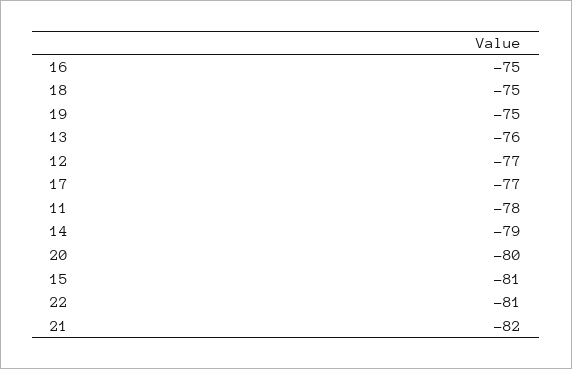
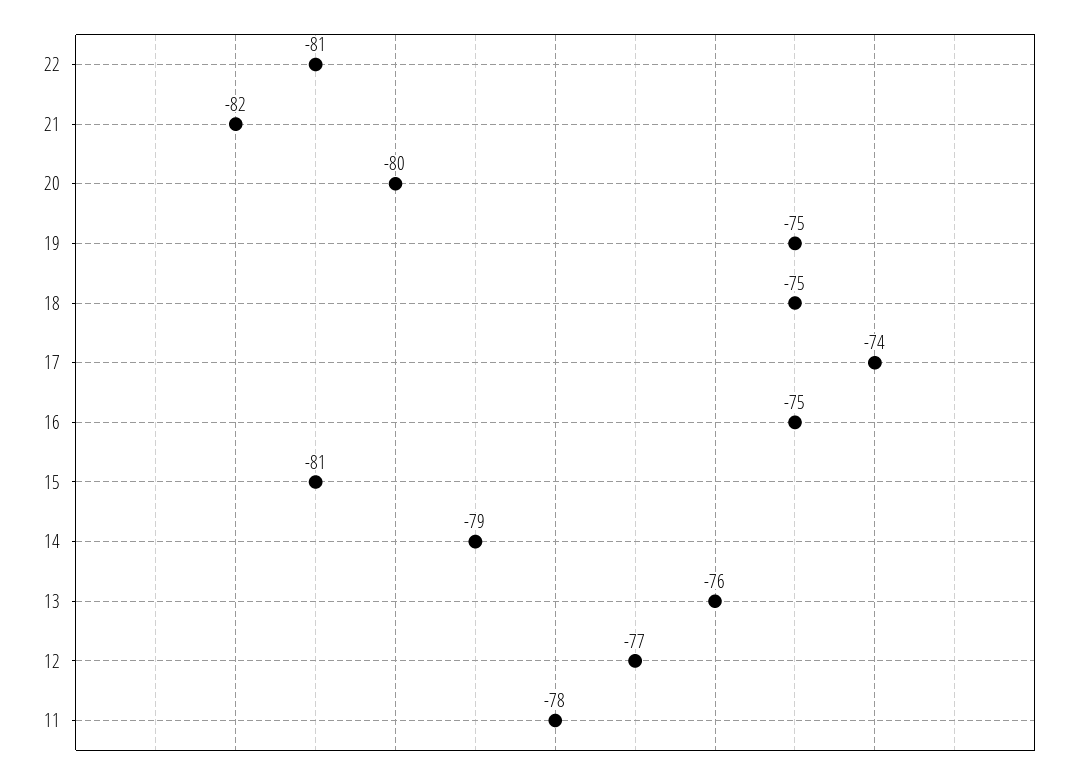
17: -77 -> -74

